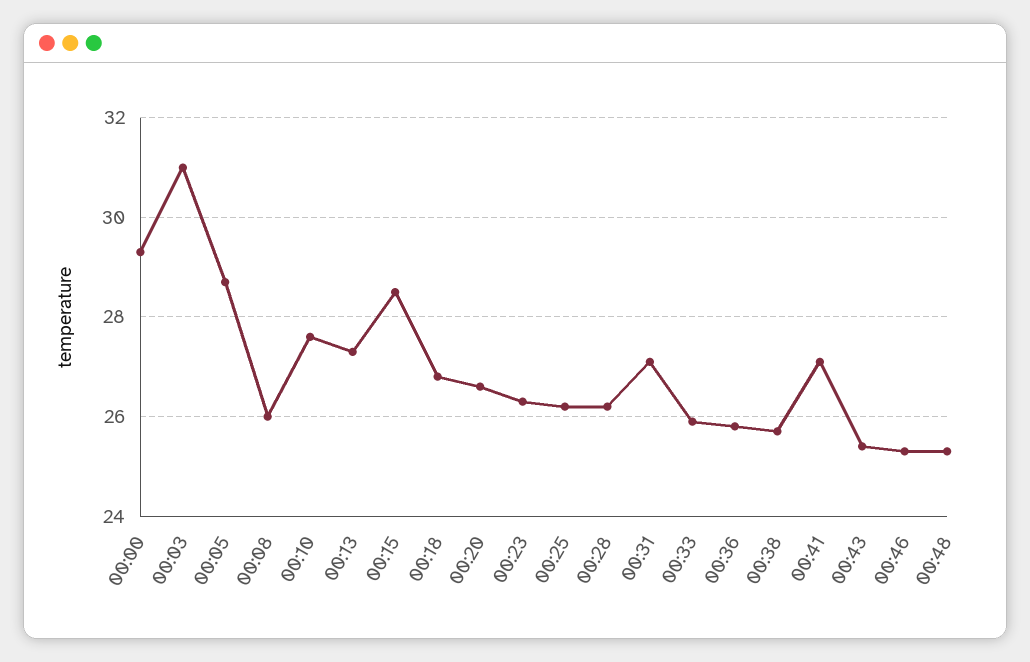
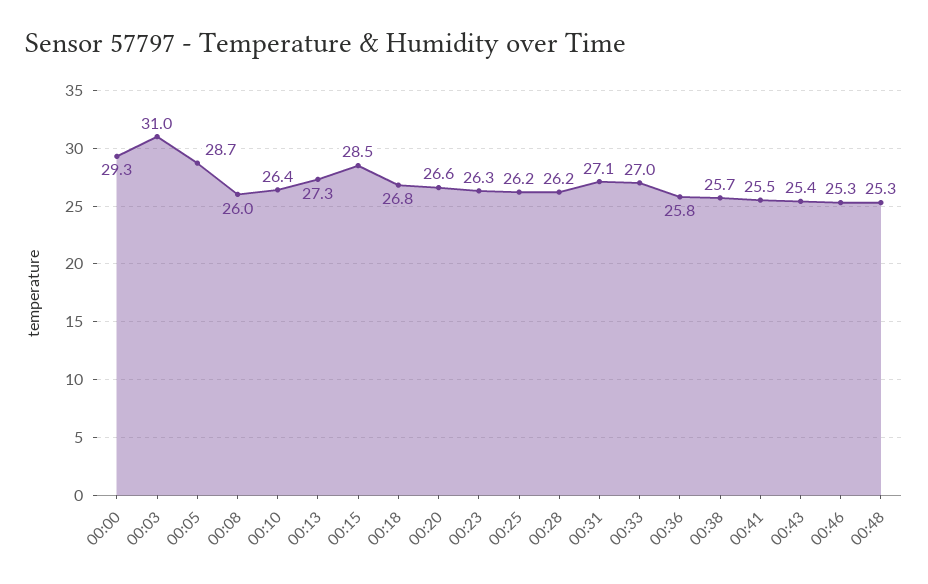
00:10: 27.5 -> 26.4
00:33: 26 -> 27
00:41: 27 -> 25.5

